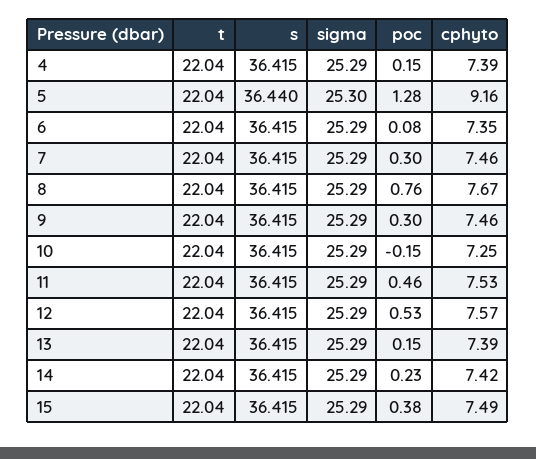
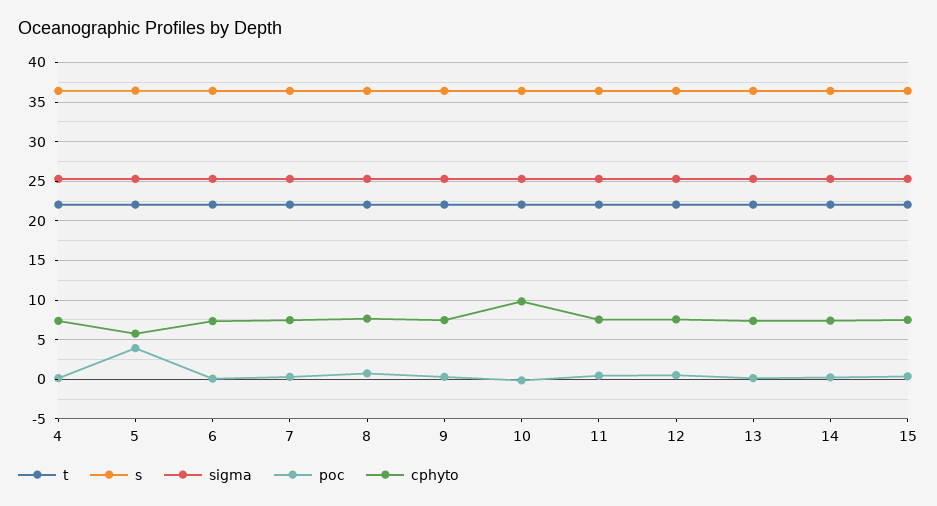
poc, 5: 1.28 -> 4
cphyto, 5: 9.16 -> 6
cphyto, 10: 7.25 -> 10

